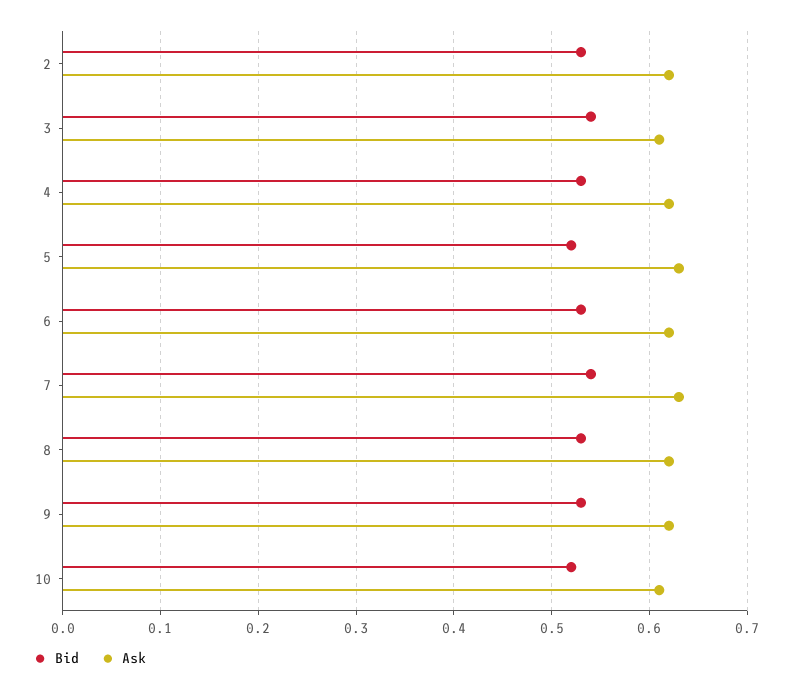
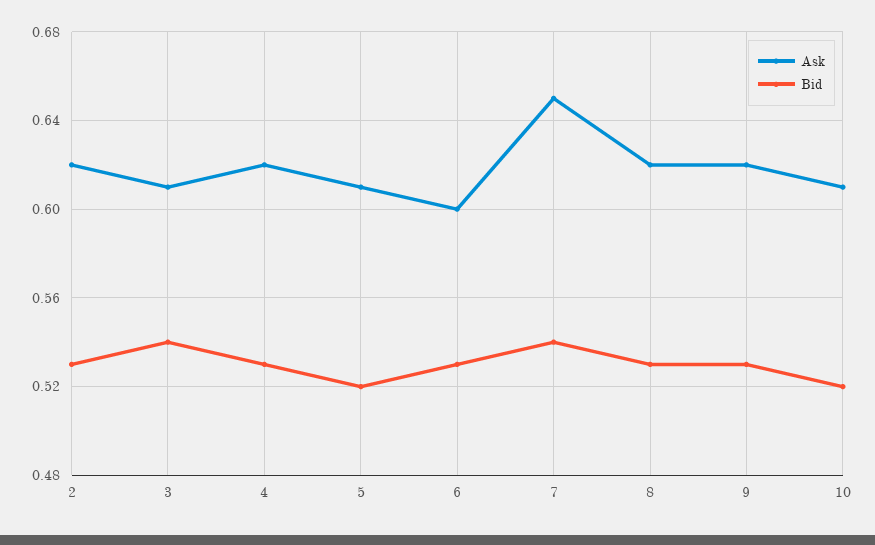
Ask, 5: 0.63 -> 0.61
Ask, 6: 0.62 -> 0.6
Ask, 7: 0.63 -> 0.65

